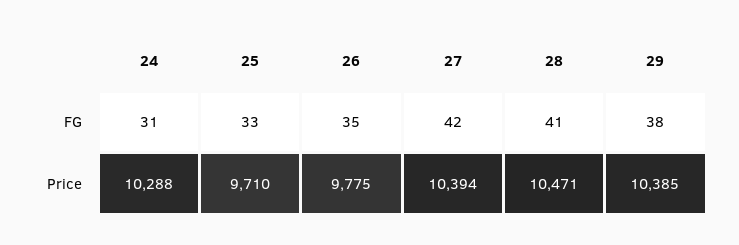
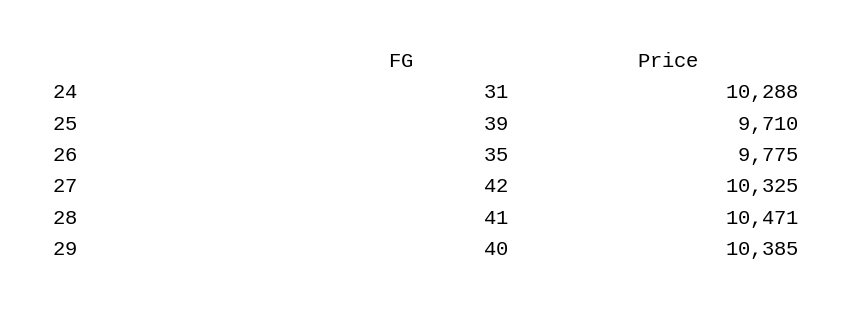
25, FG: 33 -> 39
29, FG: 38 -> 40
27, Price: 10394 -> 10325

